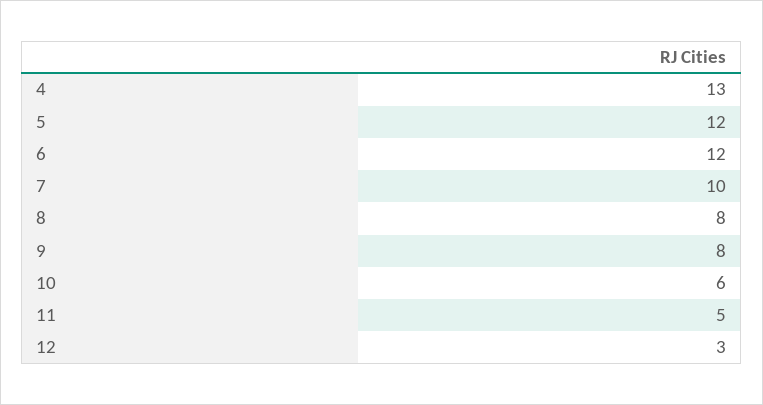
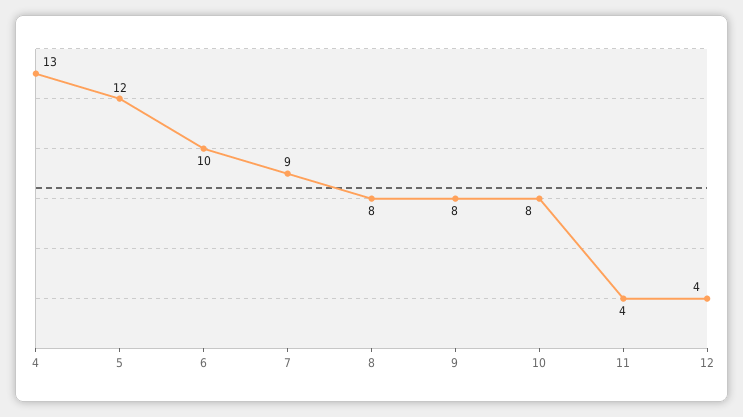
6: 12 -> 10
7: 10 -> 9
10: 6 -> 8
11: 5 -> 4
12: 3 -> 4

